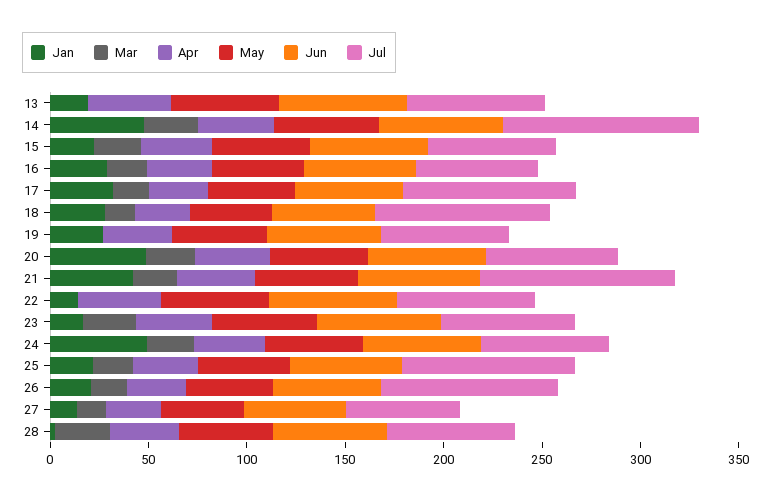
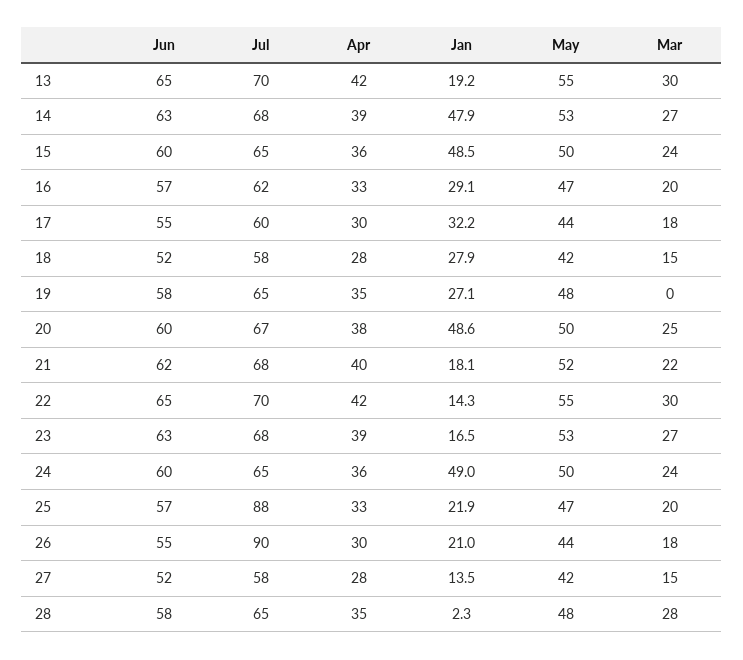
Mar, 13: 0 -> 30
Jul, 14: 100 -> 68
Jan, 15: 20 -> 48.5
Jul, 17: 90 -> 60
Jul, 18: 90 -> 58
Jan, 21: 40 -> 18.1
Jul, 21: 100 -> 68
Mar, 22: 0 -> 30

